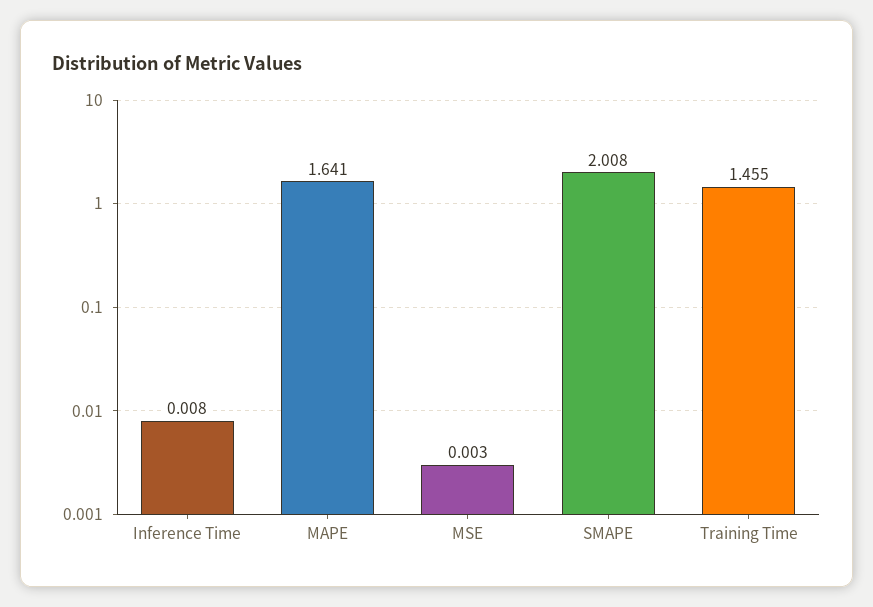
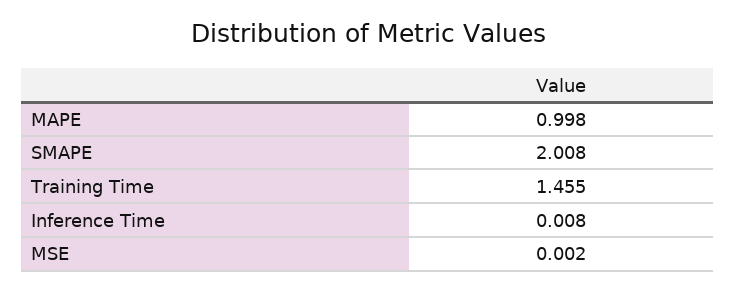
MAPE: 1.641 -> 0.998
MSE: 0.003 -> 0.002

